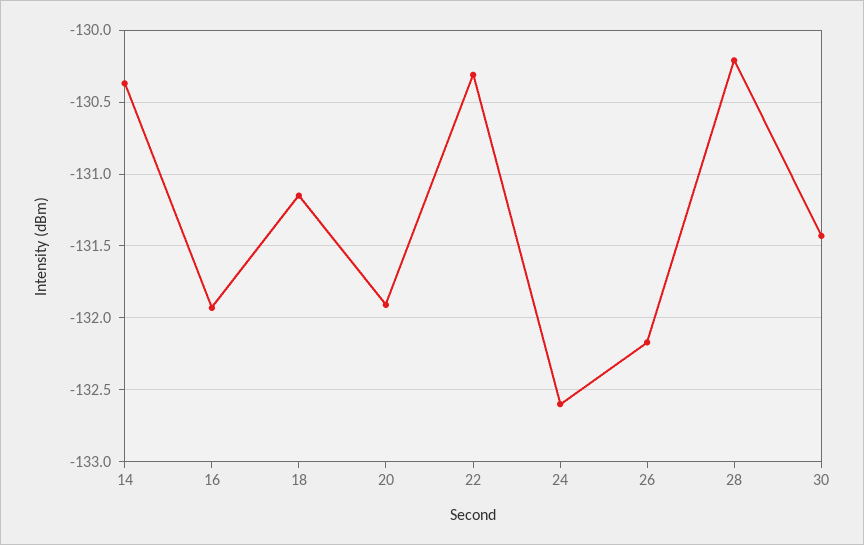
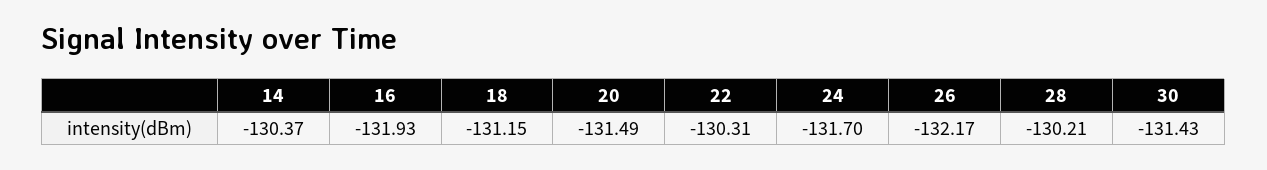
20: -131.9 -> -131.49
24: -132.6 -> -131.7

